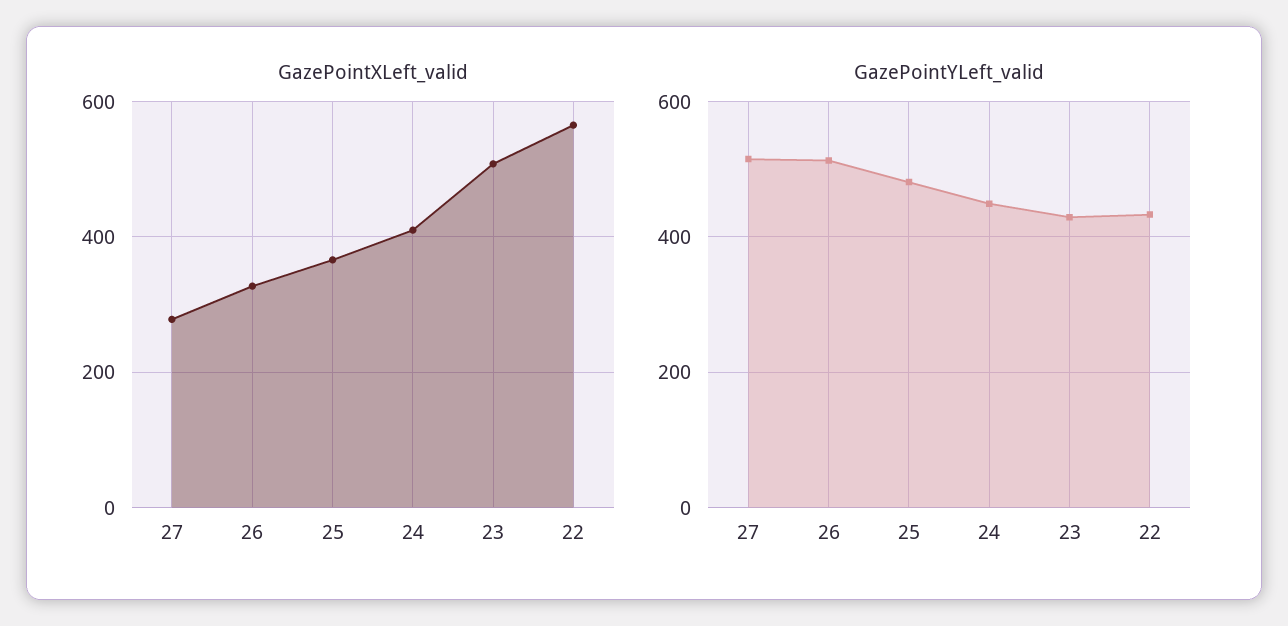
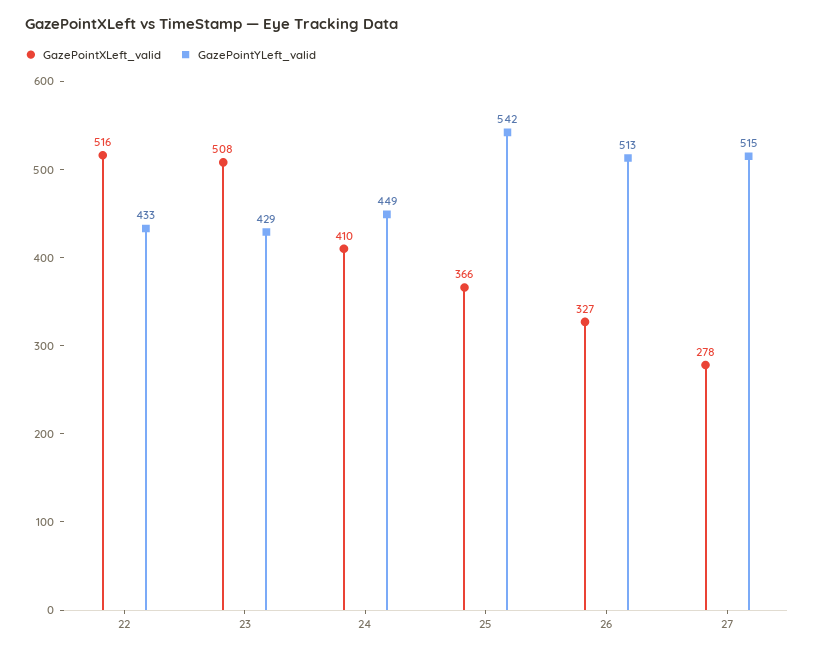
GazePointXLeft_valid, 22: 560 -> 516
GazePointYLeft_valid, 25: 480 -> 542

